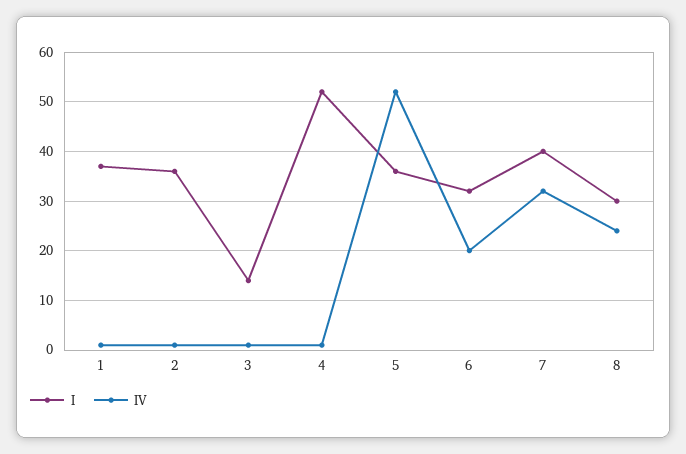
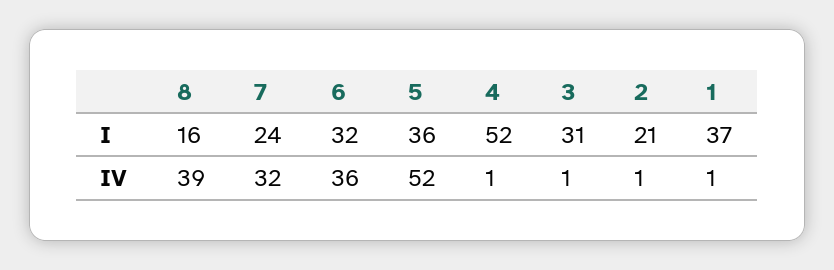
I, 2: 35 -> 21
I, 3: 15 -> 31
IV, 6: 20 -> 36
I, 7: 40 -> 24
I, 8: 30 -> 16
IV, 8: 25 -> 39

